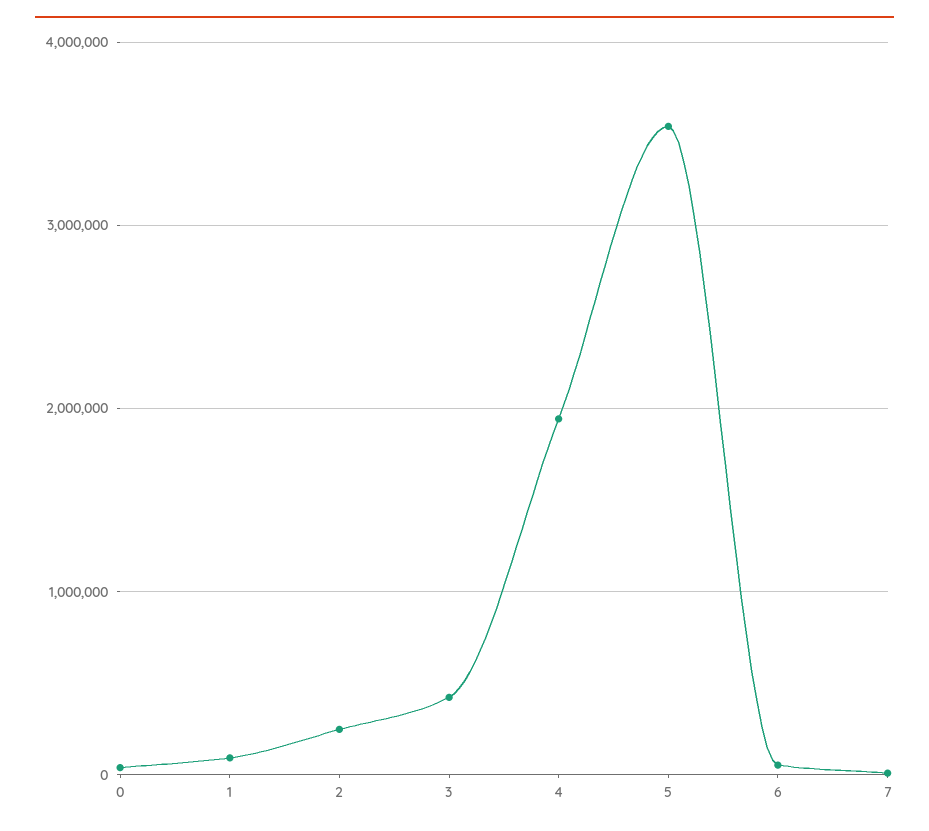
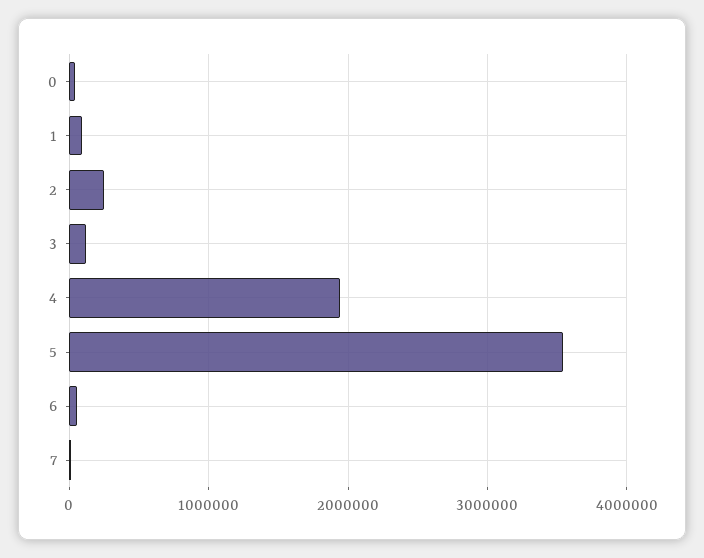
3: 400000 -> 100000

